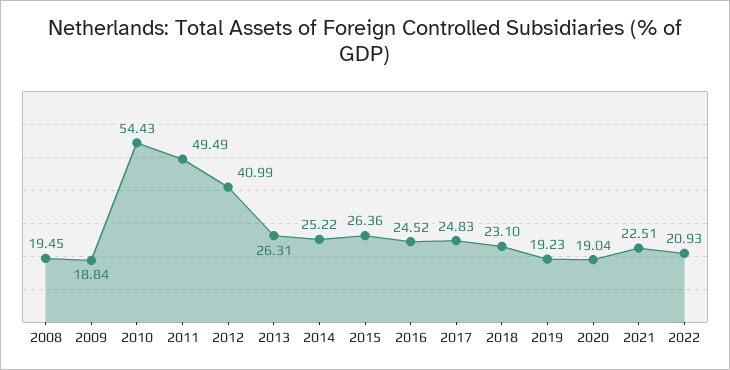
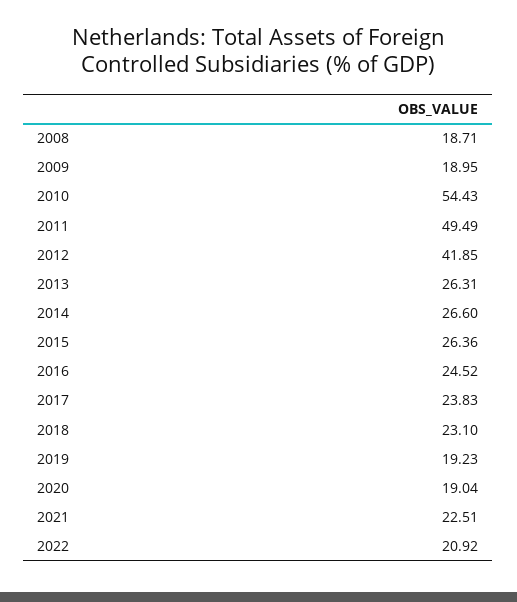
2008: 19.45 -> 18.71
2009: 18.84 -> 18.95
2012: 40.99 -> 41.85
2014: 25.22 -> 26.6
2017: 24.83 -> 23.83
2022: 20.93 -> 20.92

